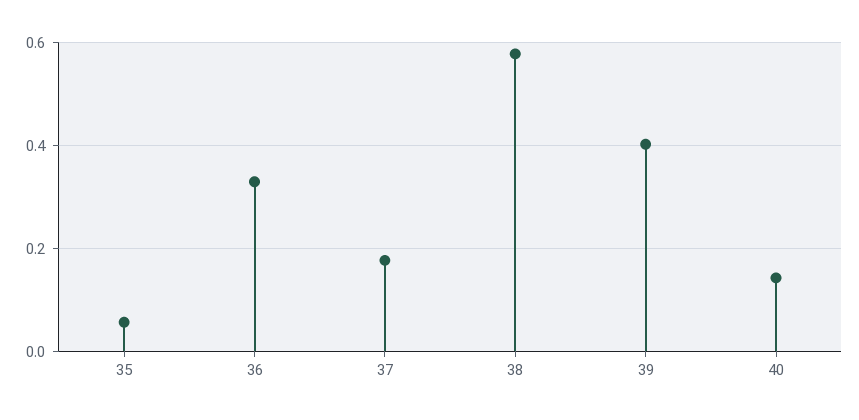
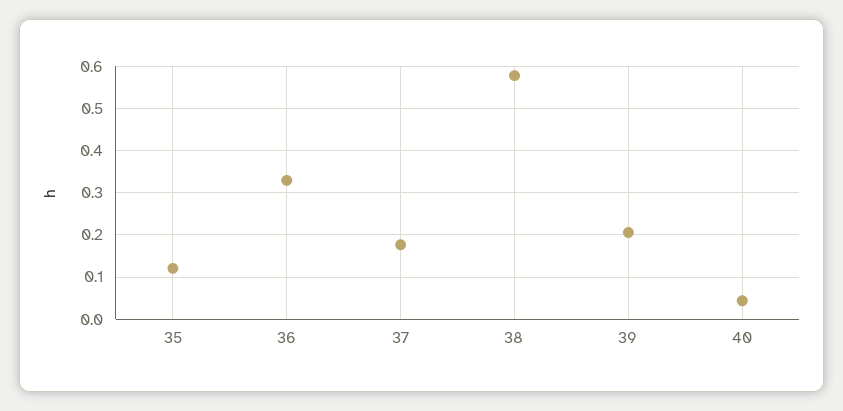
35: 0.06 -> 0.12
39: 0.4 -> 0.2
40: 0.14 -> 0.04

